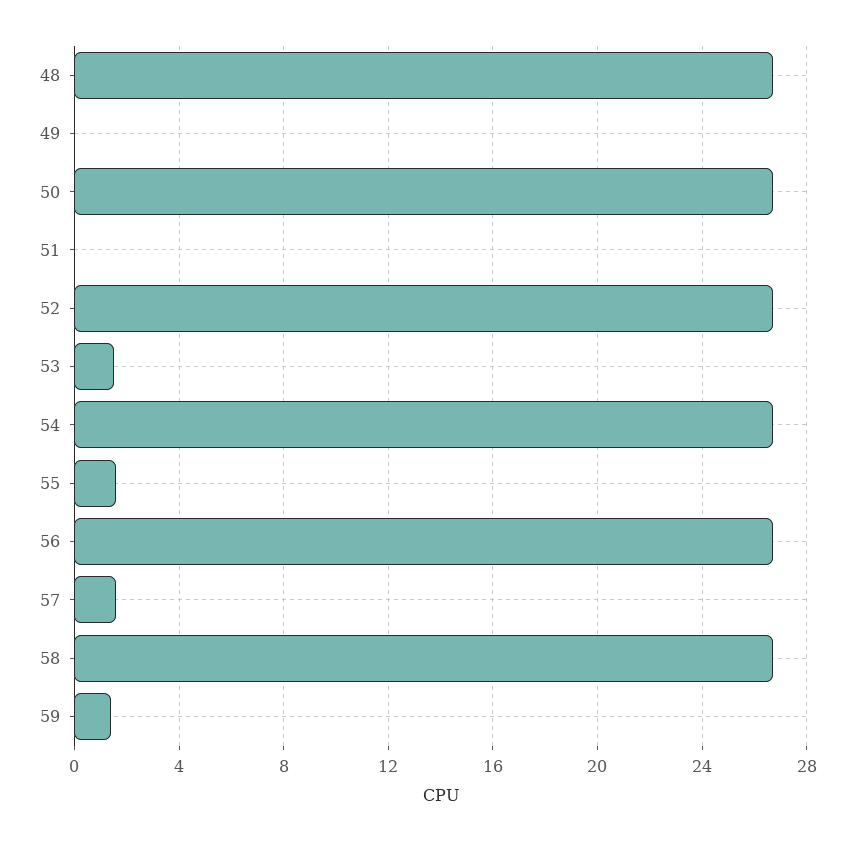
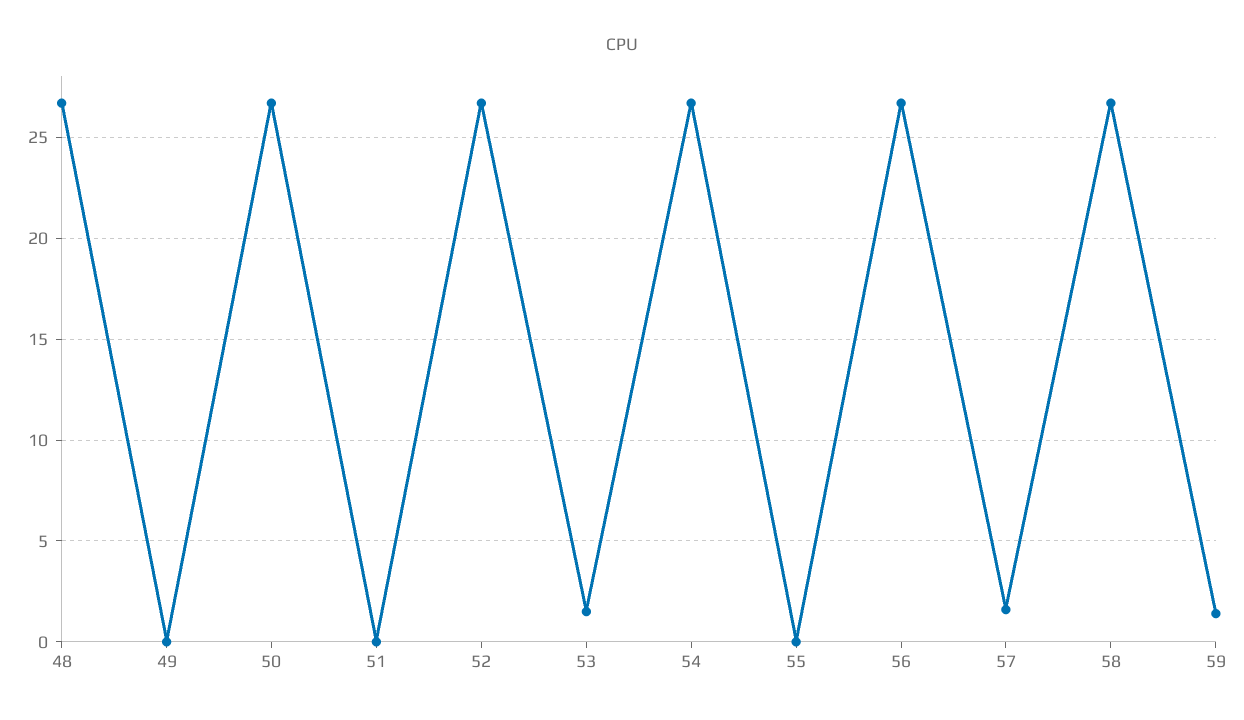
55: 1.5 -> 0

